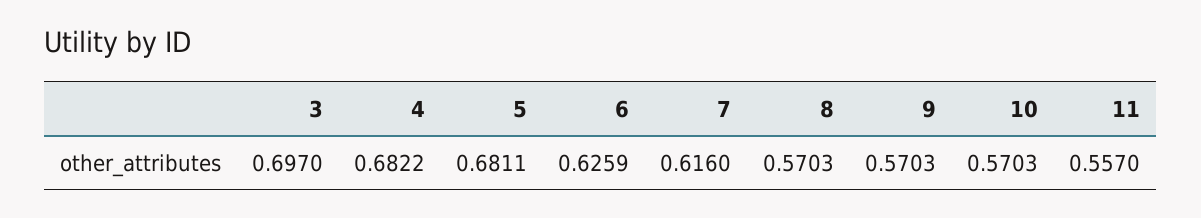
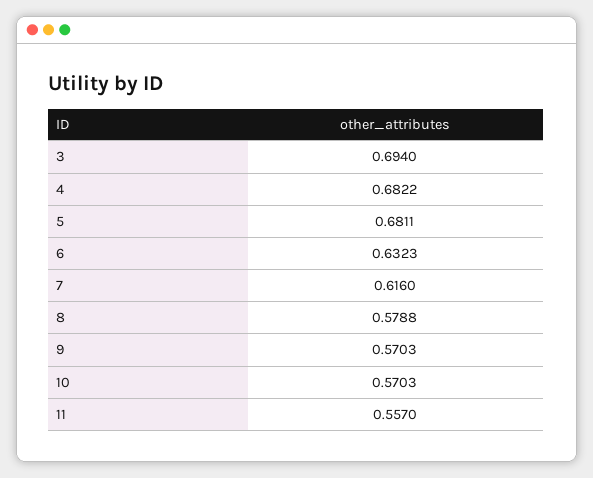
3: 0.697 -> 0.694
6: 0.6259 -> 0.6323
8: 0.5703 -> 0.5788

